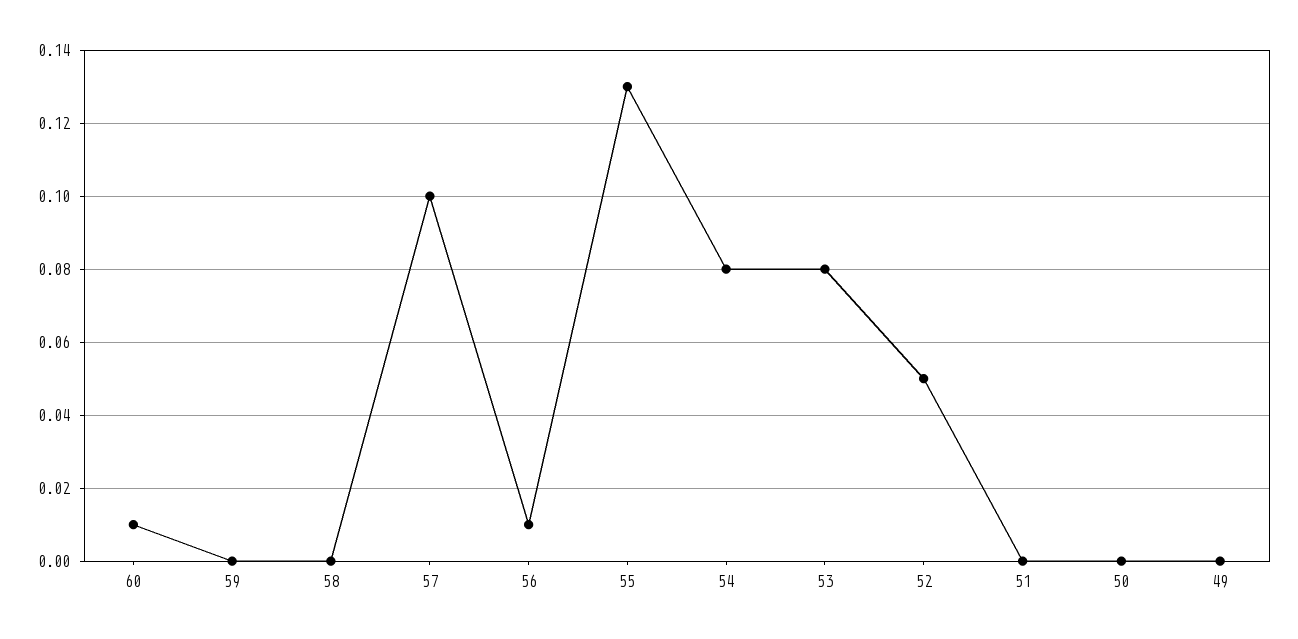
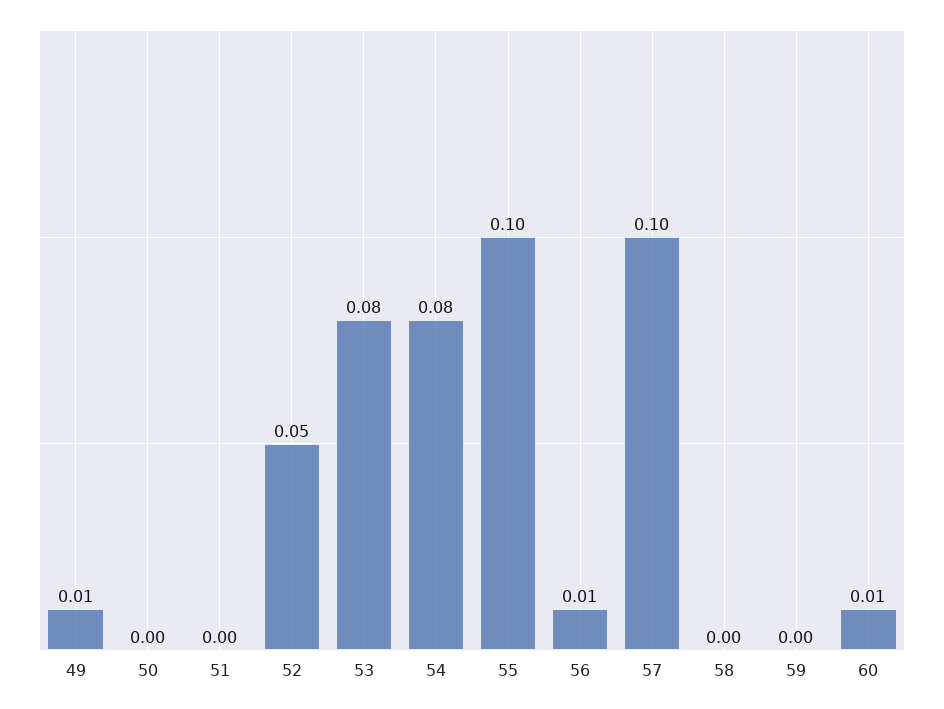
55: 0.13 -> 0.1
49: 0 -> 0.01

